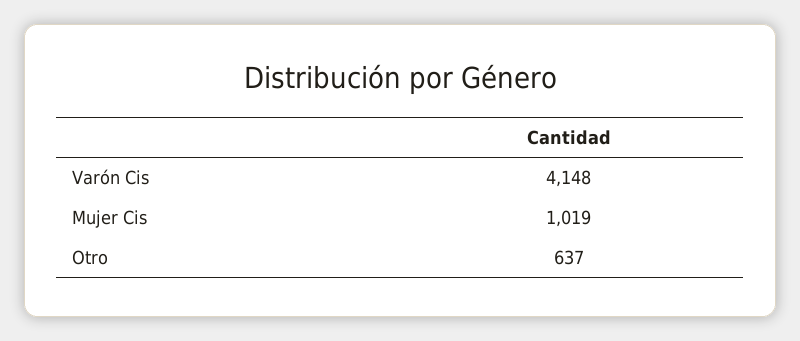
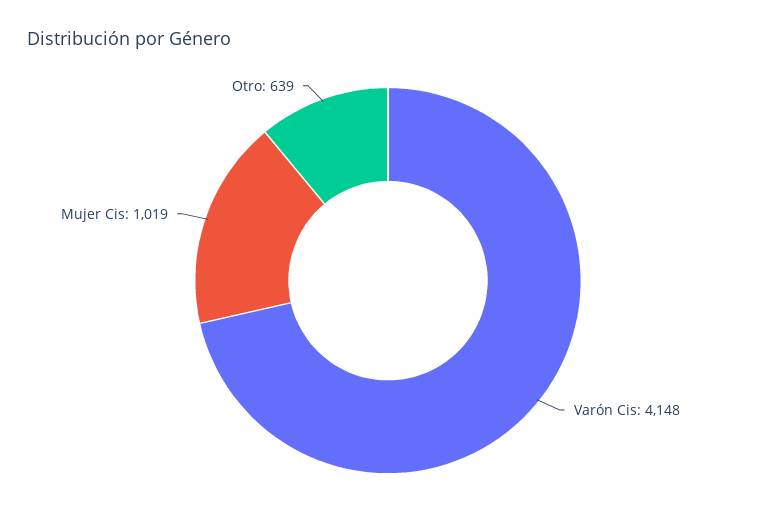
Otro: 637 -> 639

